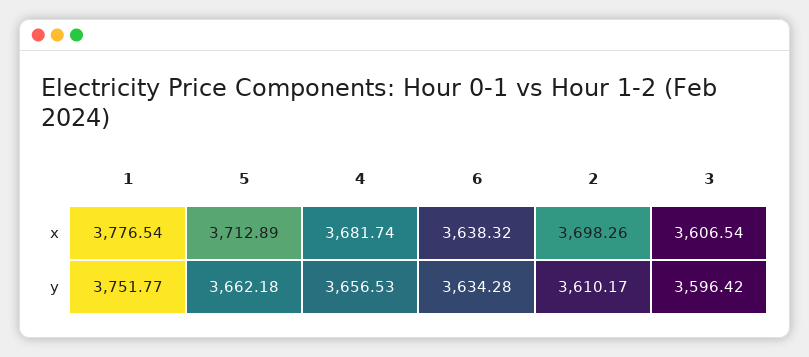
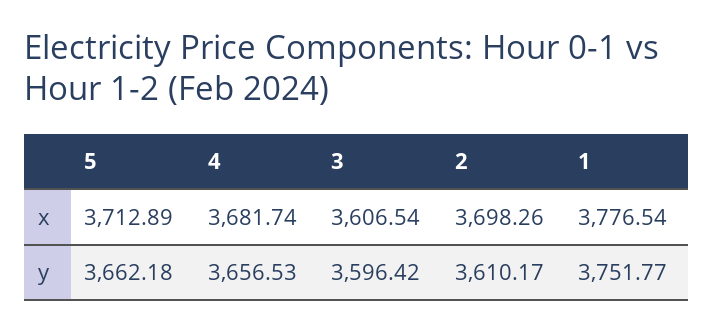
6, x: 3638.32 -> none
6, y: 3634.28 -> none

